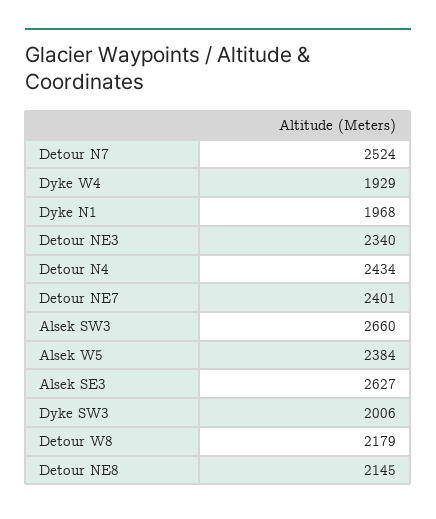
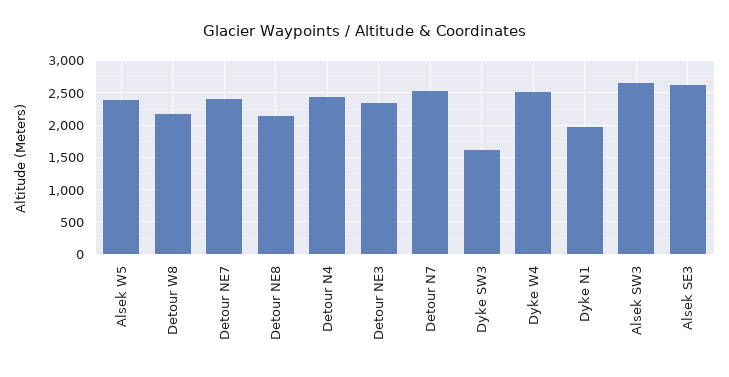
Dyke W4: 1929 -> 2500
Dyke SW3: 2006 -> 1600

